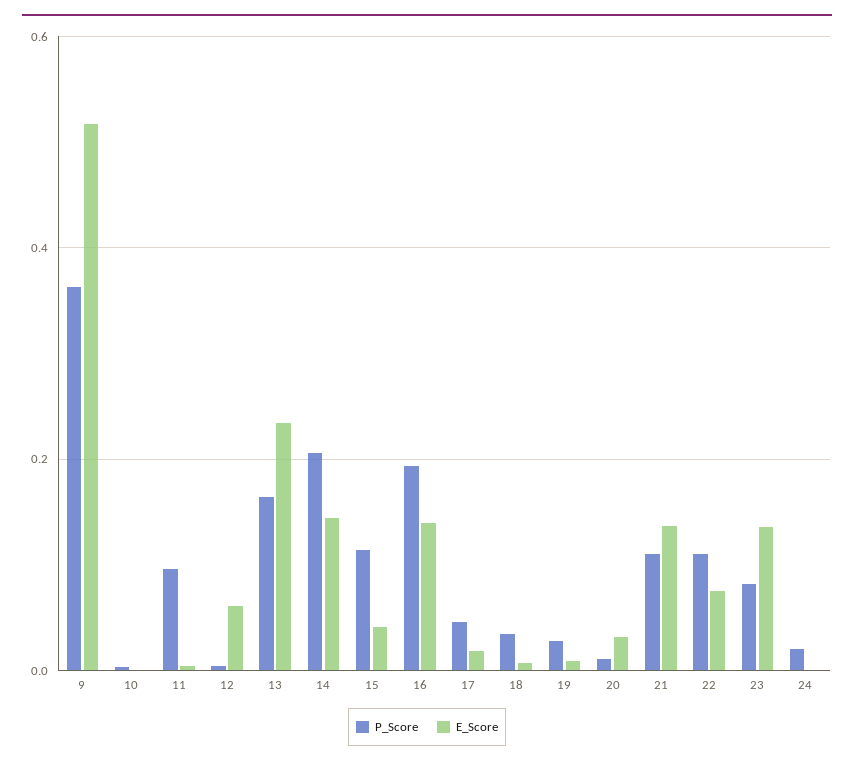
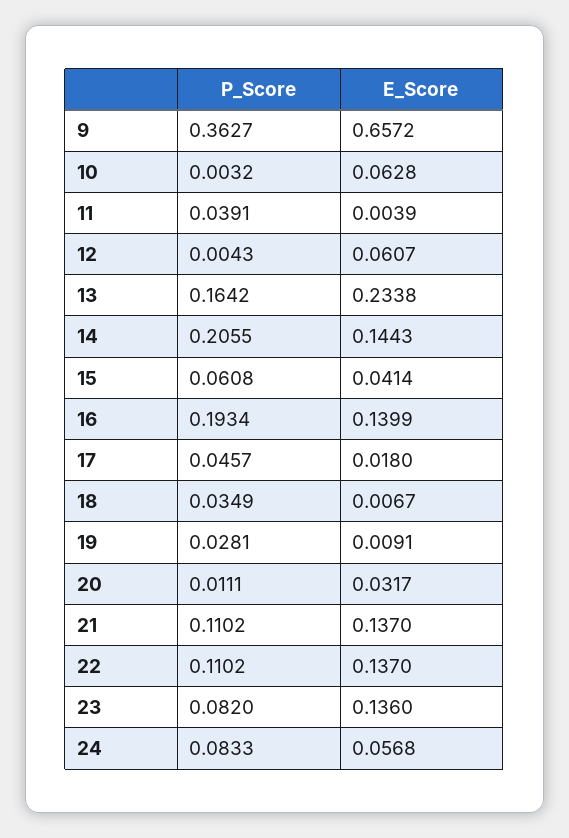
E_Score, 9: 0.52 -> 0.6572
E_Score, 10: 0 -> 0.0628
P_Score, 11: 0.1 -> 0.0391
P_Score, 15: 0.12 -> 0.0608
E_Score, 22: 0.08 -> 0.137
P_Score, 24: 0.02 -> 0.0833
E_Score, 24: 0 -> 0.0568

